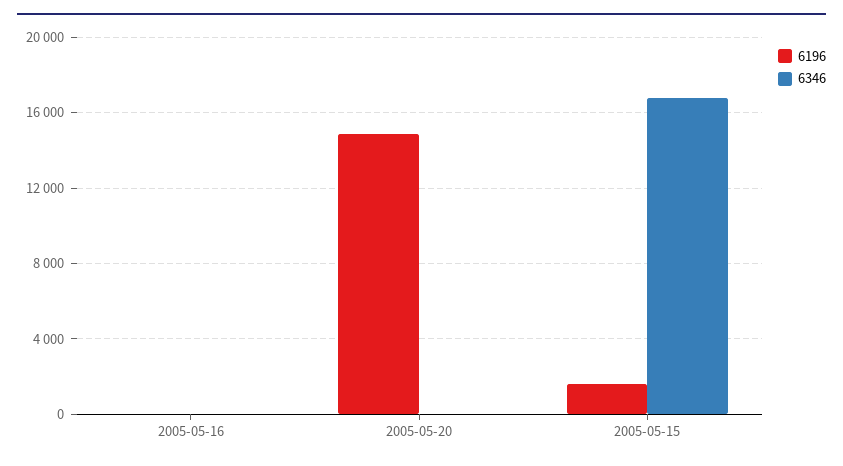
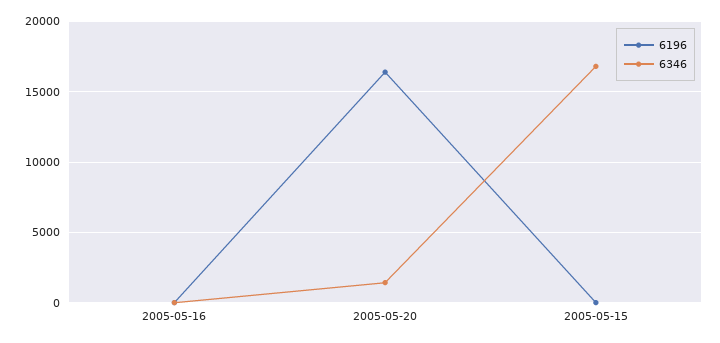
6196, 2005-05-20: 15000 -> 16500
6346, 2005-05-20: 0 -> 1500
6196, 2005-05-15: 1500 -> 0

